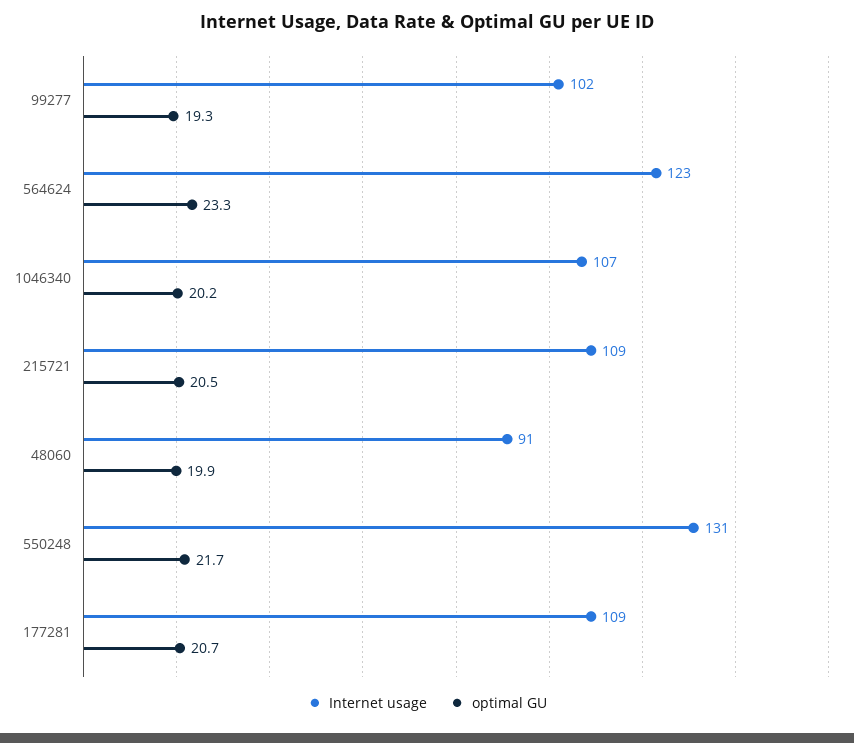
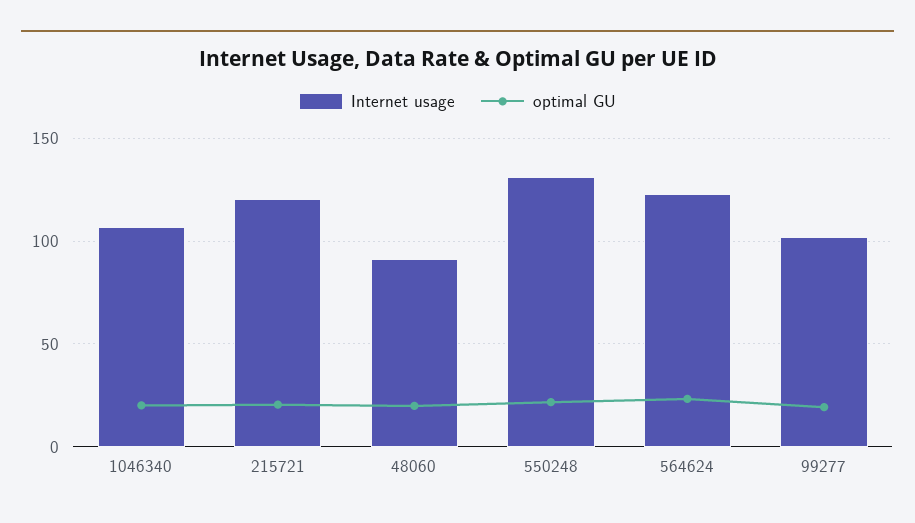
Internet usage, 215721: 109 -> 120
Internet usage, 177281: 109 -> none
optimal GU, 177281: 20.7 -> none

